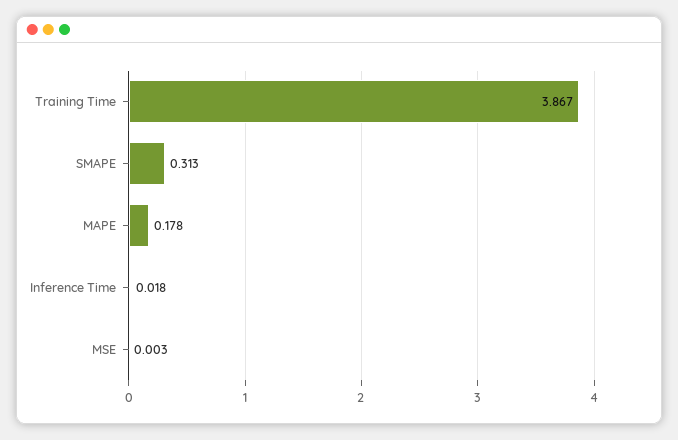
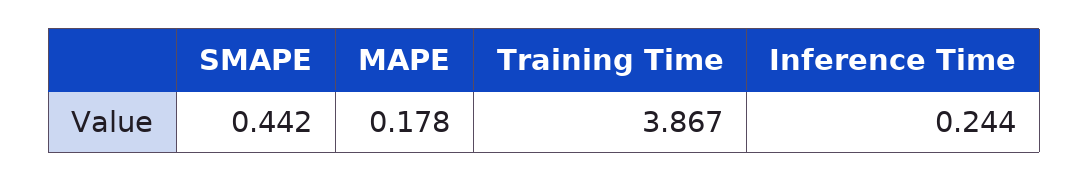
SMAPE: 0.313 -> 0.442
Inference Time: 0.018 -> 0.244
MSE: 0.003 -> none

